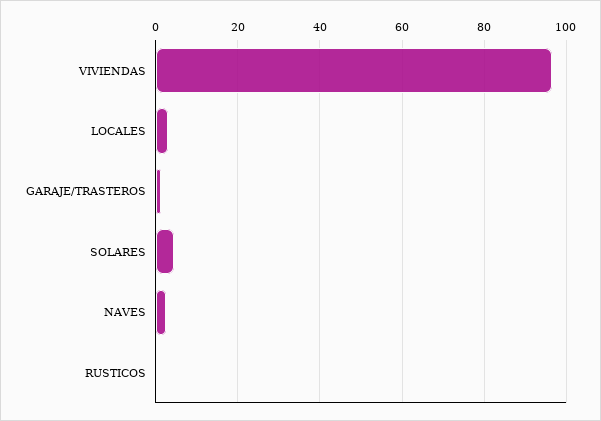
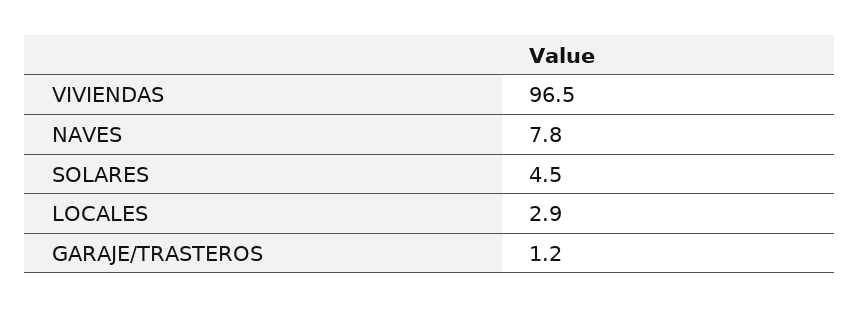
NAVES: 2 -> 7.8
RUSTICOS: 0 -> none

